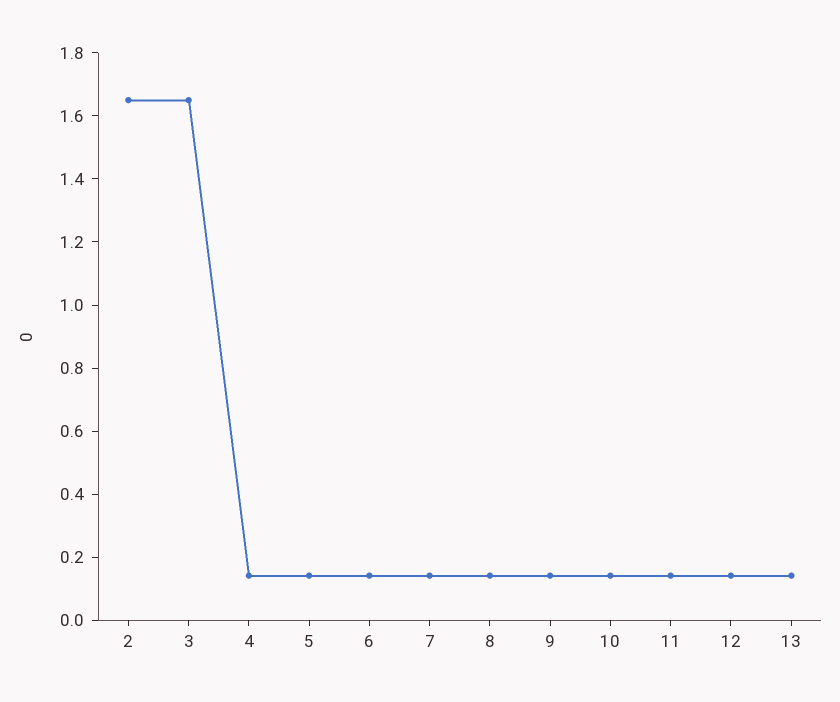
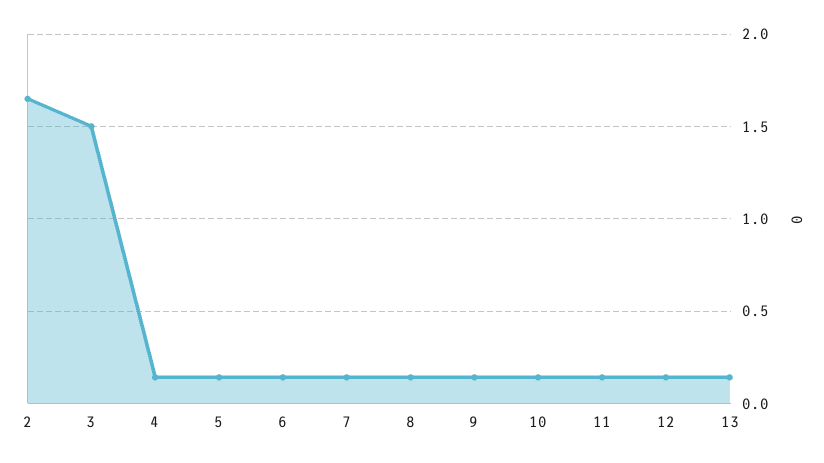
3: 1.65 -> 1.5

